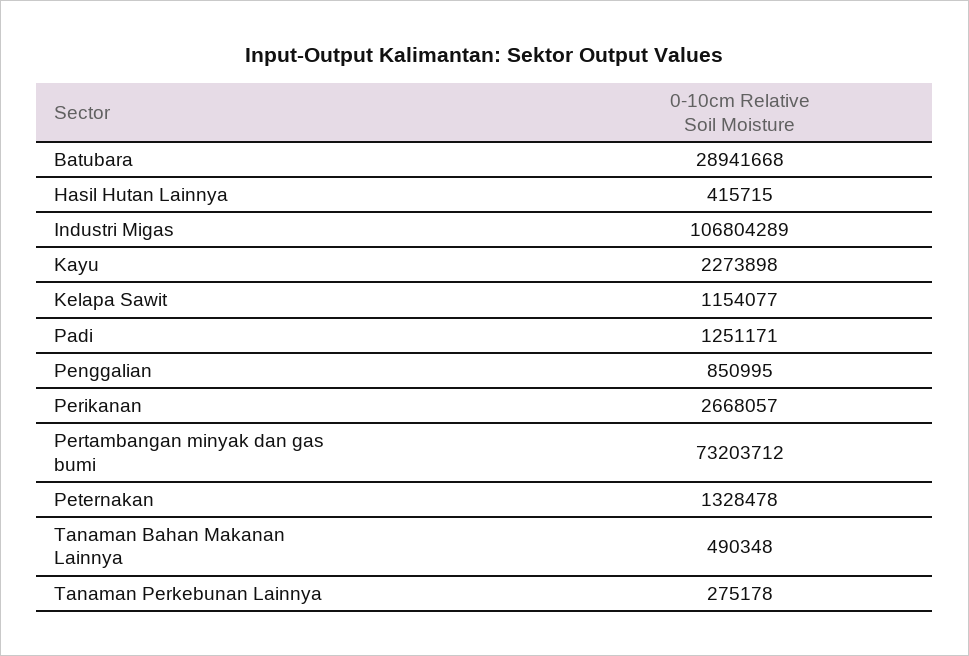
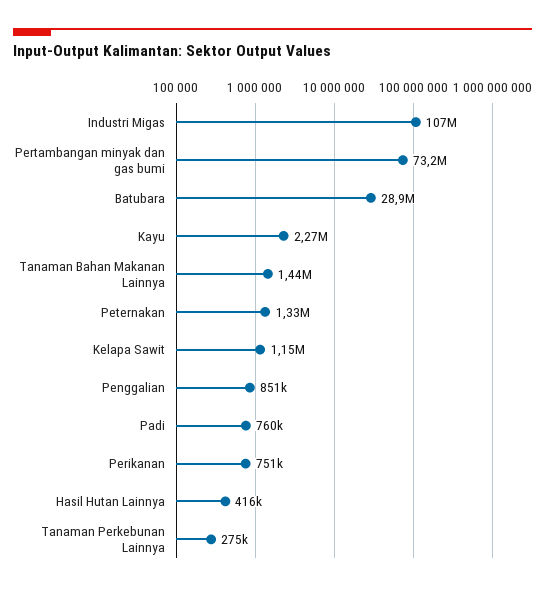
Padi: 1251171 -> 760000
Perikanan: 2668057 -> 751000
Tanaman Bahan Makanan Lainnya: 490348 -> 1440000

